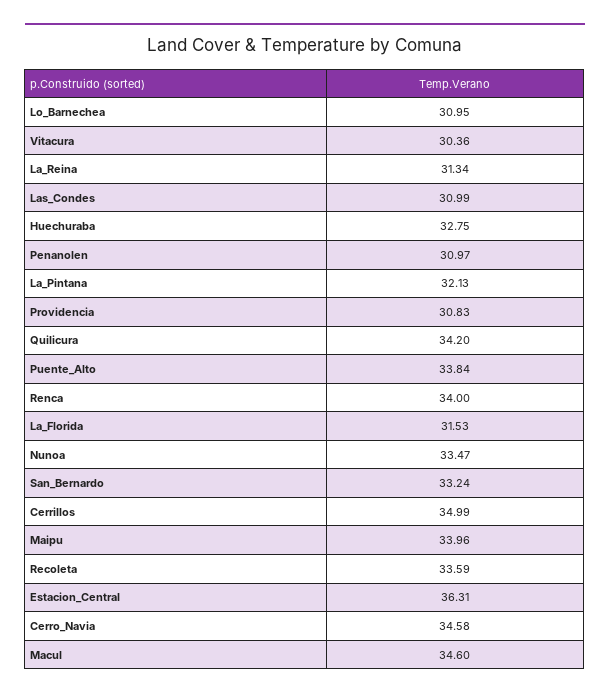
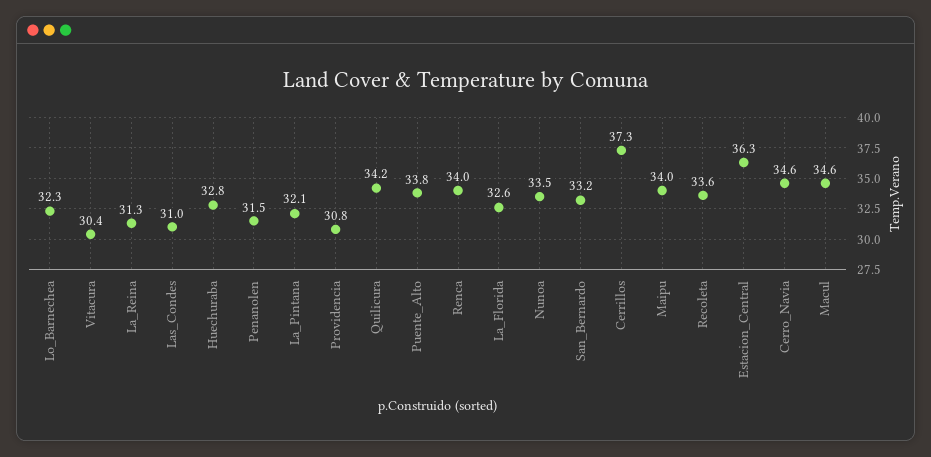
Lo_Barnechea: 30.95 -> 32.3
Penanolen: 30.97 -> 31.5
La_Florida: 31.53 -> 32.6
Cerrillos: 34.99 -> 37.3

